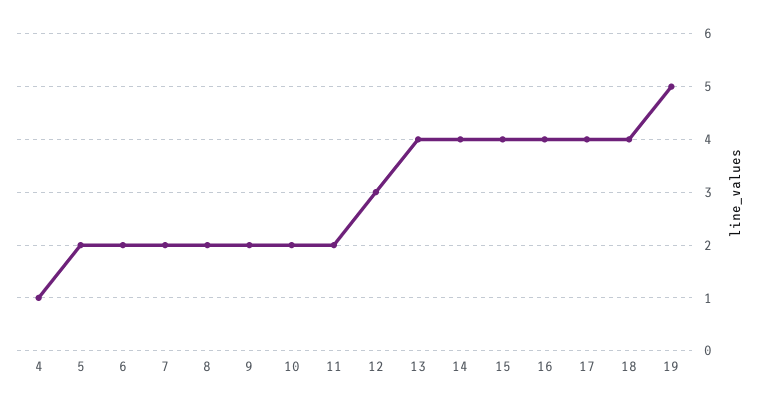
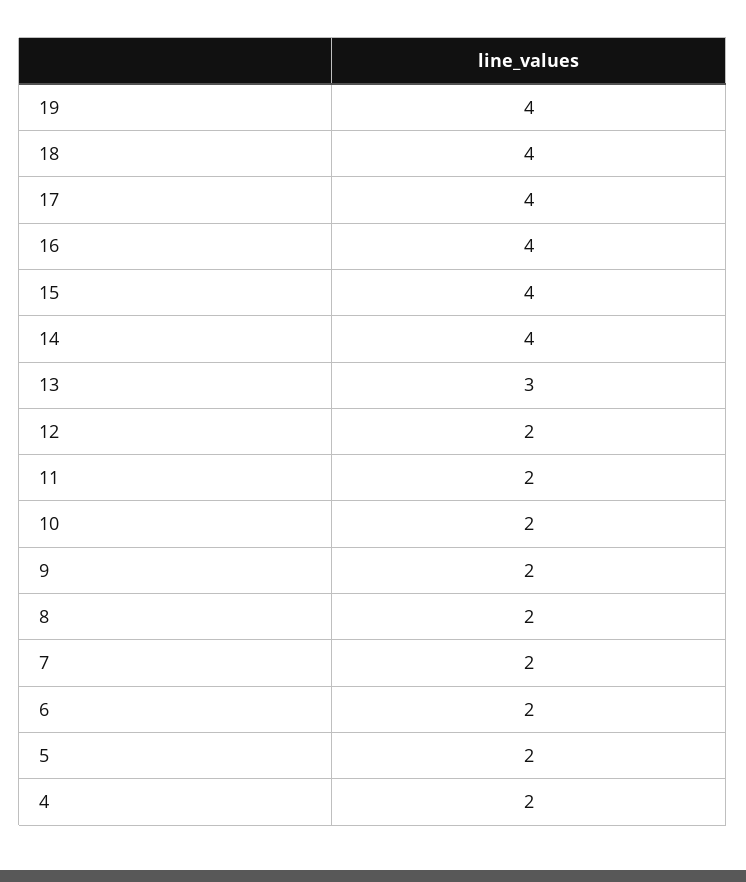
4: 1 -> 2
12: 3 -> 2
13: 4 -> 3
19: 5 -> 4

